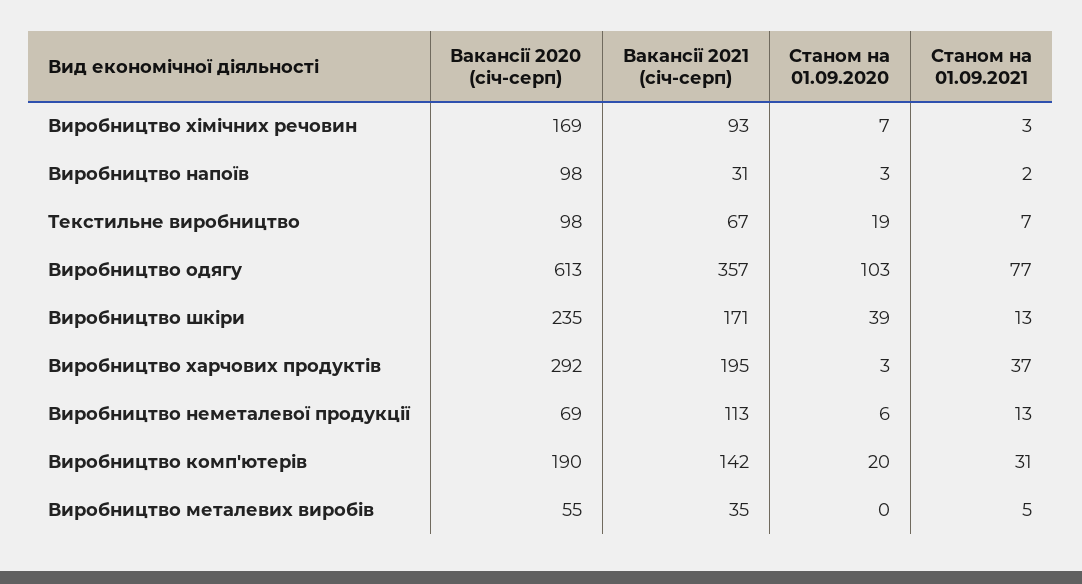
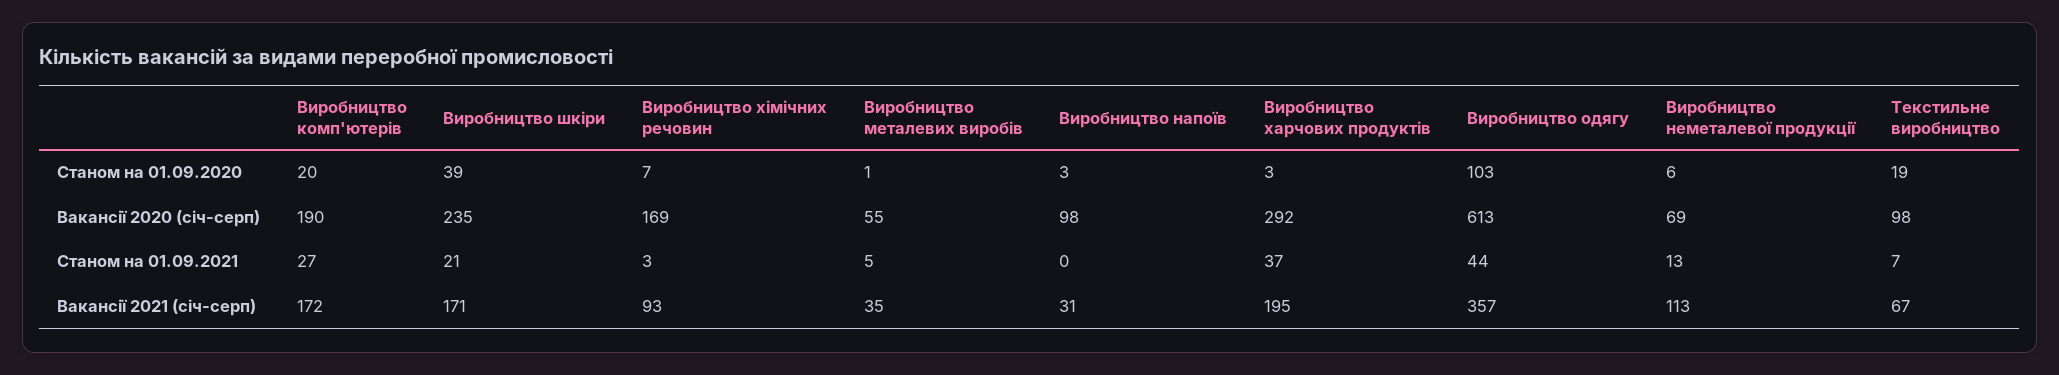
Станом на 01.09.2021, Виробництво напоїв: 2 -> 0
Станом на 01.09.2021, Виробництво одягу: 77 -> 44
Станом на 01.09.2021, Виробництво шкіри: 13 -> 21
Вакансії 2021 (сiч-серп), Виробництво комп'ютерів: 142 -> 172
Станом на 01.09.2021, Виробництво комп'ютерів: 31 -> 27
Станом на 01.09.2020, Виробництво металевих виробів: 0 -> 1

